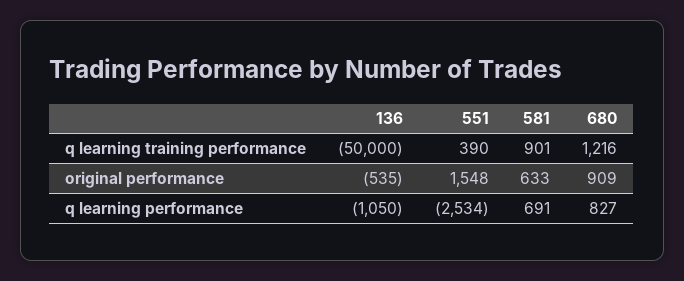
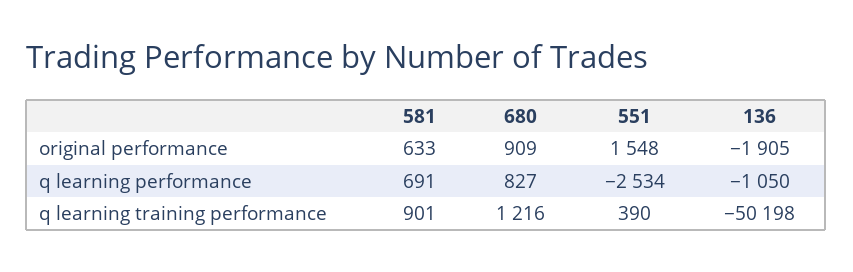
136, q learning training performance: -50000 -> -50198
136, original performance: -535 -> -1905

